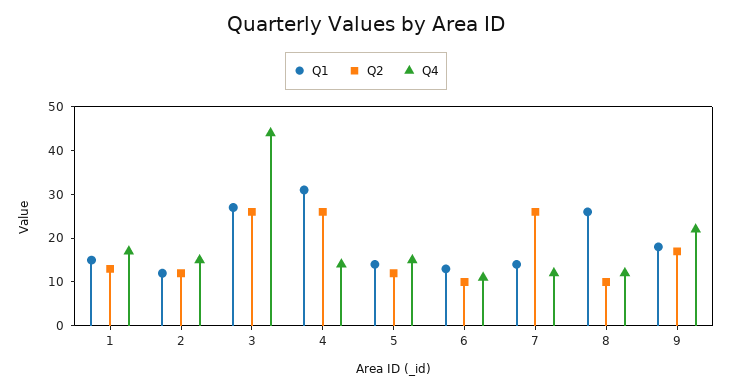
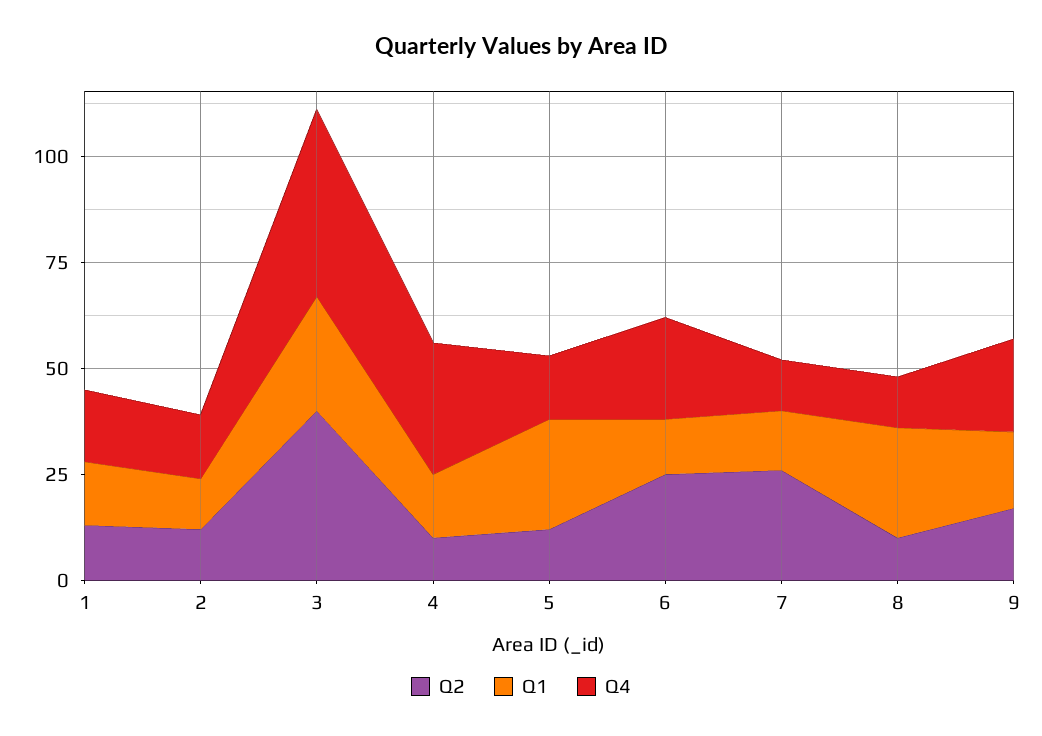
Q2, 3: 25 -> 40
Q1, 4: 30 -> 15
Q2, 4: 25 -> 10
Q4, 4: 15 -> 30
Q1, 5: 15 -> 25
Q2, 6: 10 -> 25
Q4, 6: 10 -> 25

